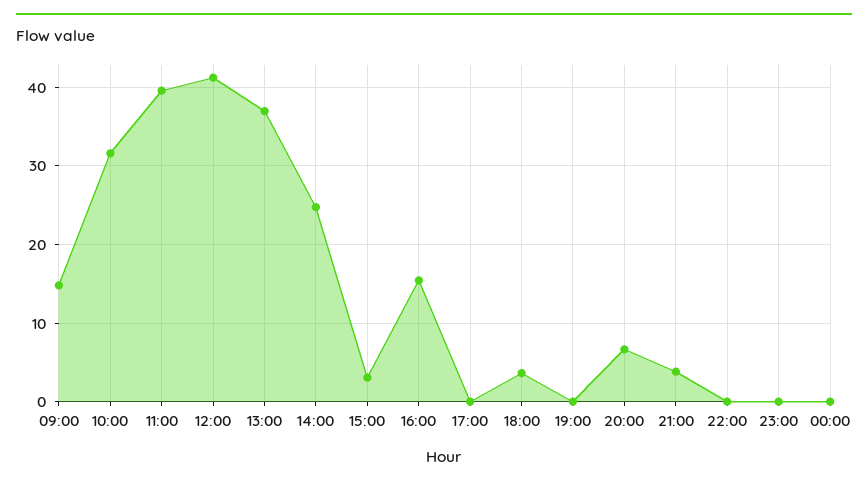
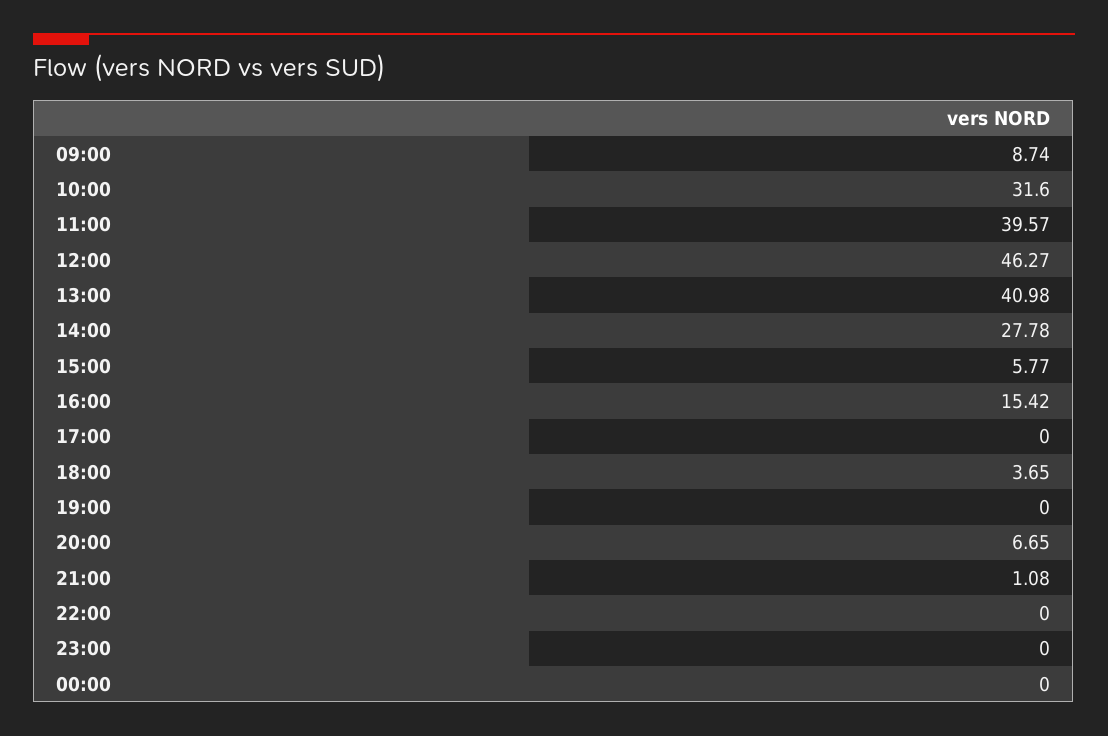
09:00: 15 -> 8.74
12:00: 41 -> 46.27
13:00: 37 -> 40.98
14:00: 25 -> 27.78
15:00: 3 -> 5.77
21:00: 4 -> 1.08

